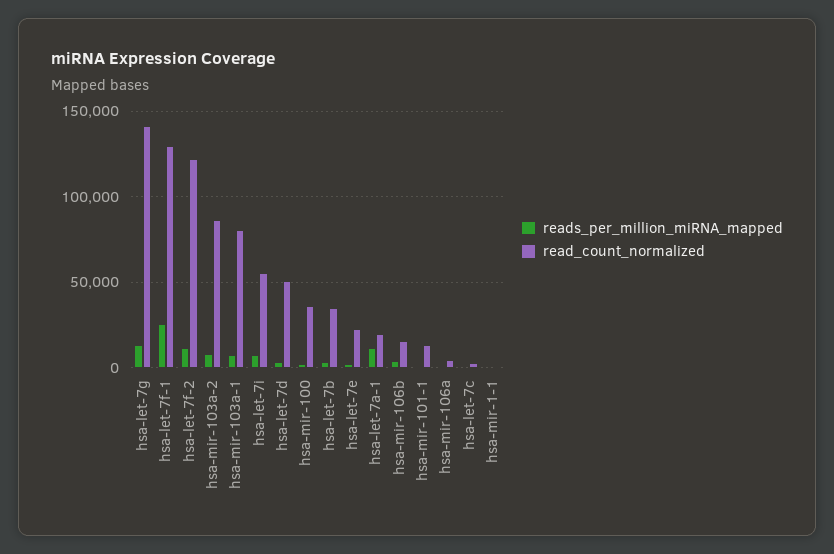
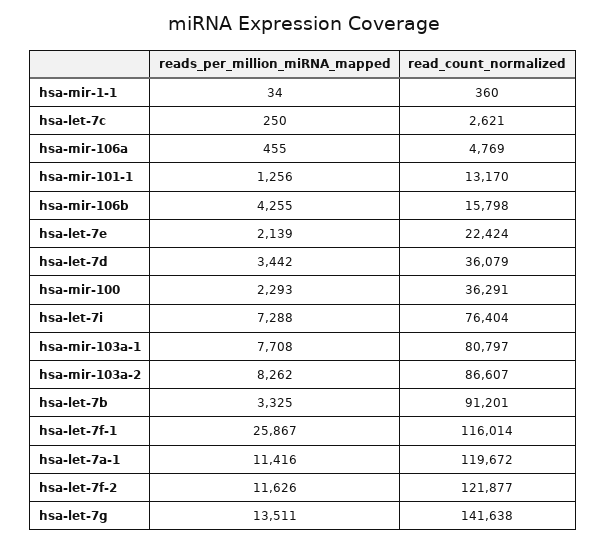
read_count_normalized, hsa-let-7f-1: 130000 -> 116014
read_count_normalized, hsa-let-7i: 55000 -> 76404
read_count_normalized, hsa-let-7d: 50000 -> 36079
read_count_normalized, hsa-let-7b: 35000 -> 91201
read_count_normalized, hsa-let-7a-1: 20000 -> 119672

